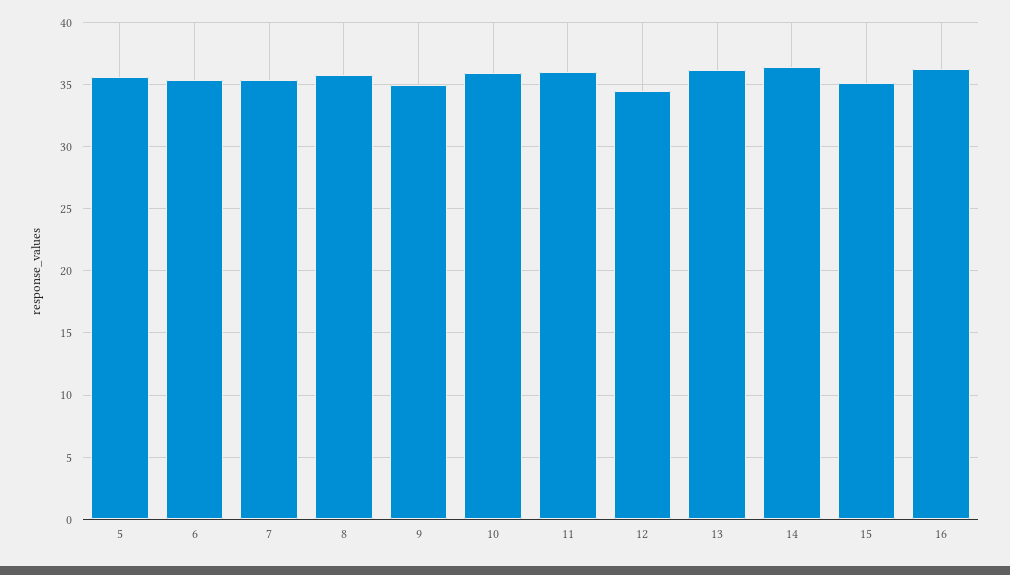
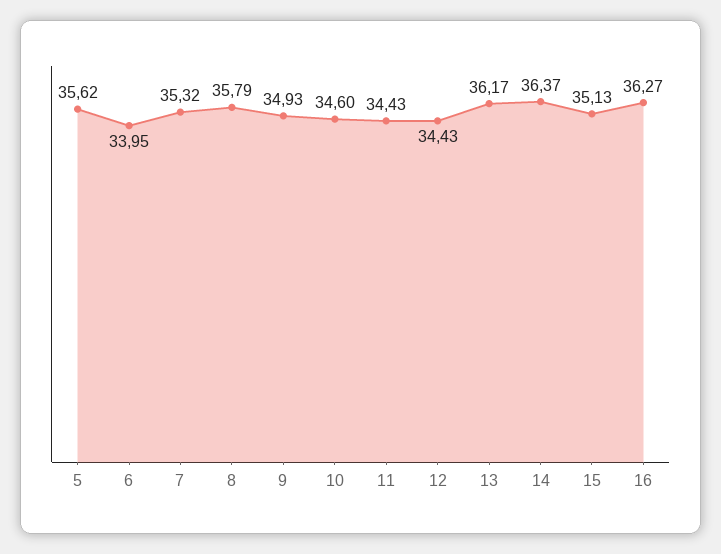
6: 35.5 -> 33.95
10: 36 -> 34.6
11: 36 -> 34.43

